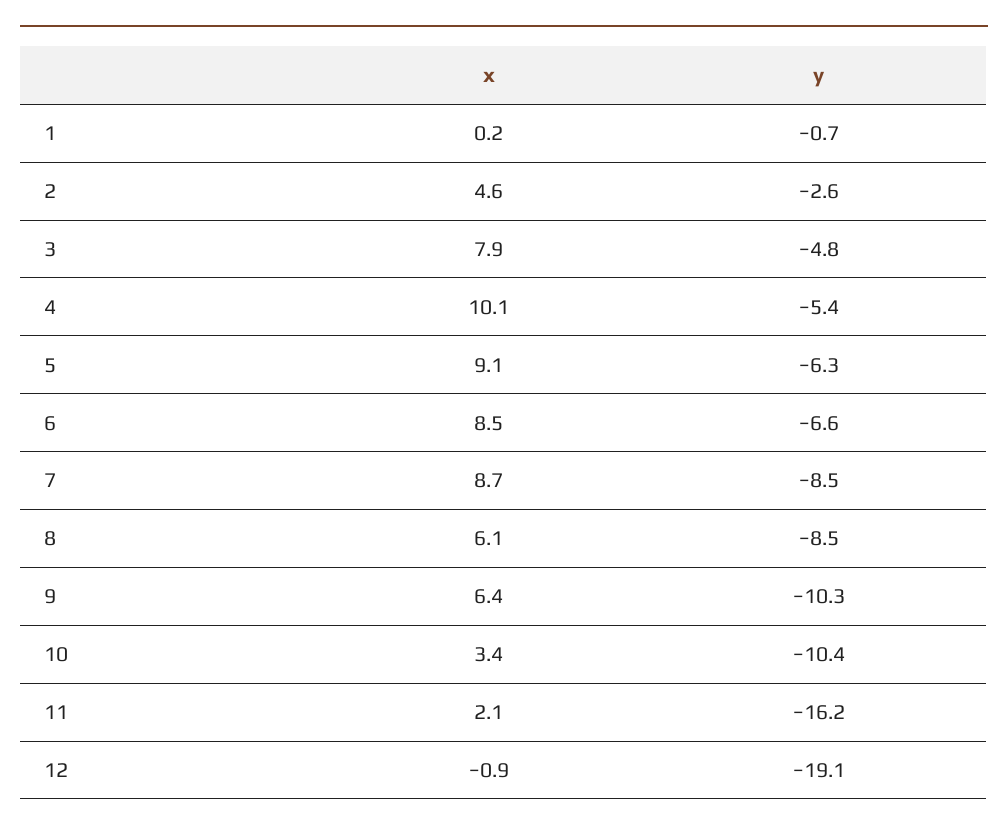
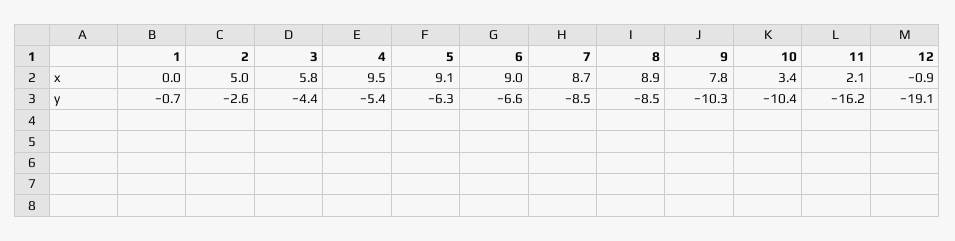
x, 1: 0.2 -> 0
x, 2: 4.6 -> 5
x, 3: 7.9 -> 5.8
y, 3: -4.8 -> -4.4
x, 4: 10.1 -> 9.5
x, 6: 8.5 -> 9
x, 8: 6.1 -> 8.9
x, 9: 6.4 -> 7.8

